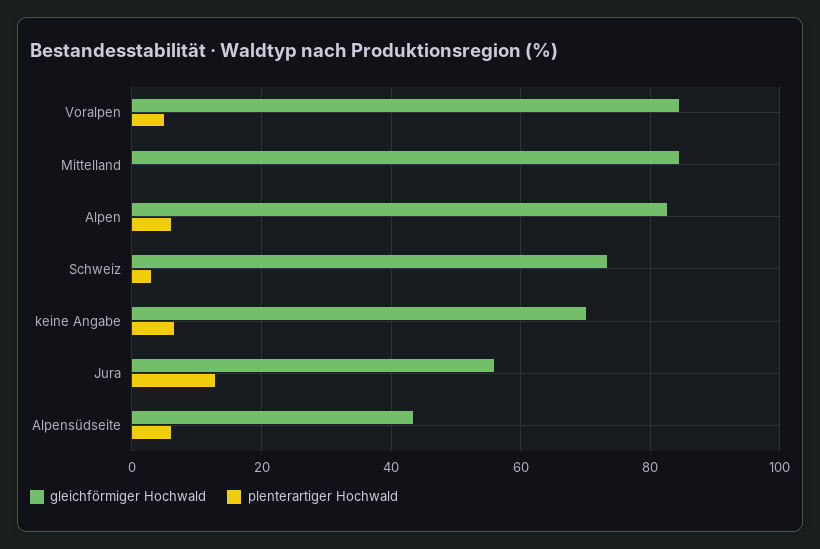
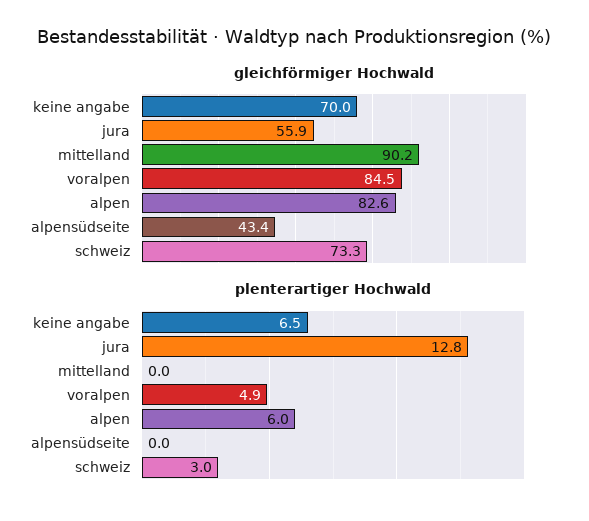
gleichförmiger Hochwald, Mittelland: 84 -> 90.2
plenterartiger Hochwald, Alpensüdseite: 6 -> 0

